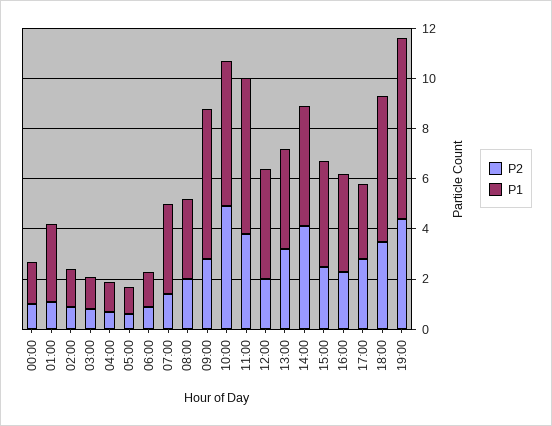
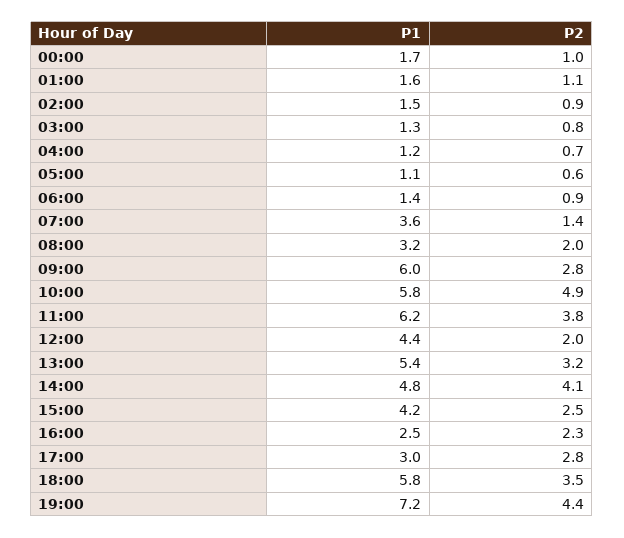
P1, 01:00: 3 -> 1.6
P1, 13:00: 4 -> 5.4
P1, 16:00: 4 -> 2.5

